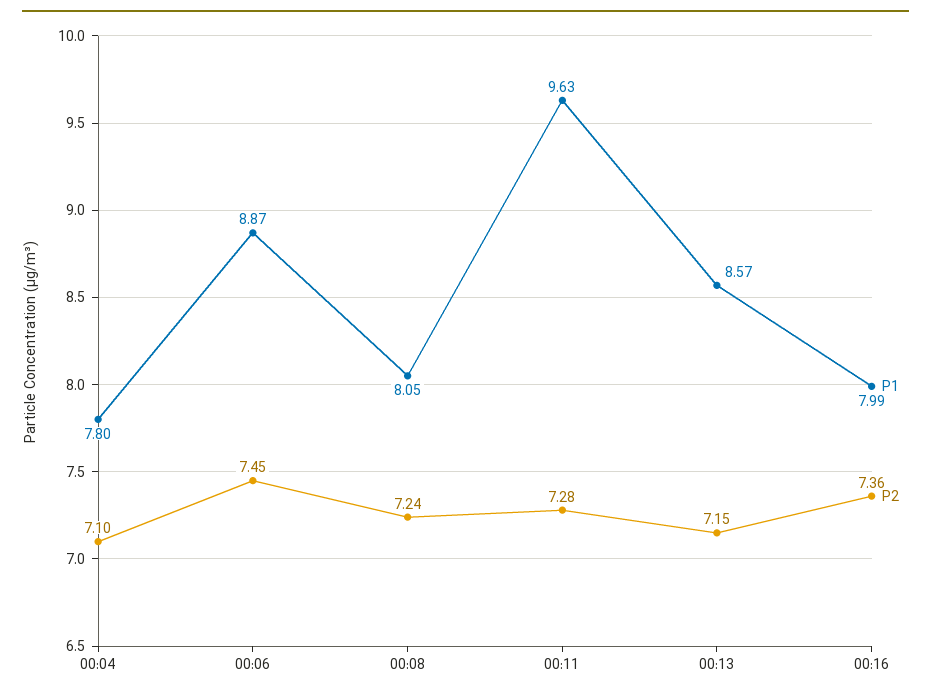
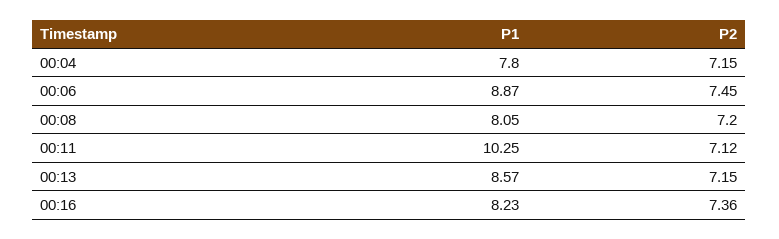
P2, 00:04: 7.1 -> 7.15
P2, 00:08: 7.24 -> 7.2
P1, 00:11: 9.63 -> 10.25
P2, 00:11: 7.28 -> 7.12
P1, 00:16: 7.99 -> 8.23

